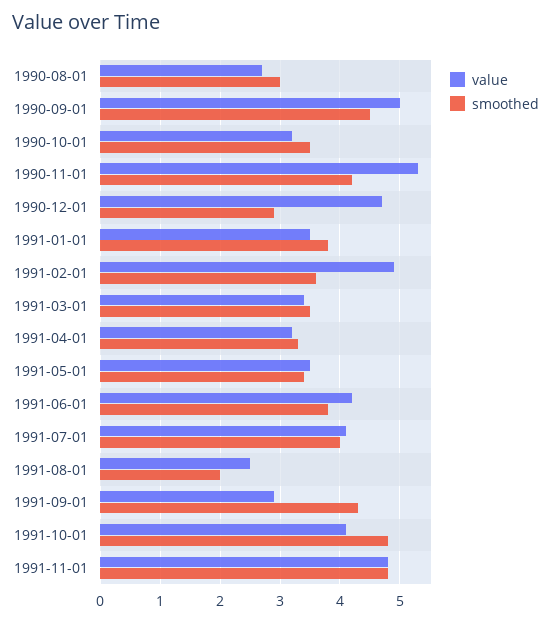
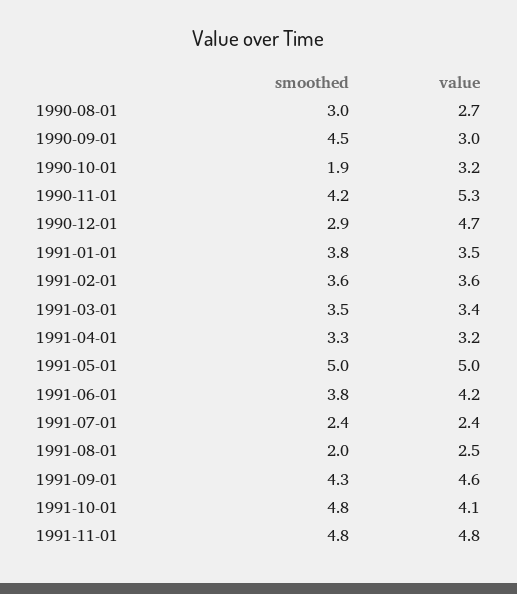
value, 1990-09-01: 5 -> 3
smoothed, 1990-10-01: 3.5 -> 1.9
value, 1991-02-01: 5 -> 3.6
value, 1991-05-01: 3.5 -> 5
smoothed, 1991-05-01: 3.5 -> 5
value, 1991-07-01: 4 -> 2.4
smoothed, 1991-07-01: 4 -> 2.4
value, 1991-09-01: 3 -> 4.6

